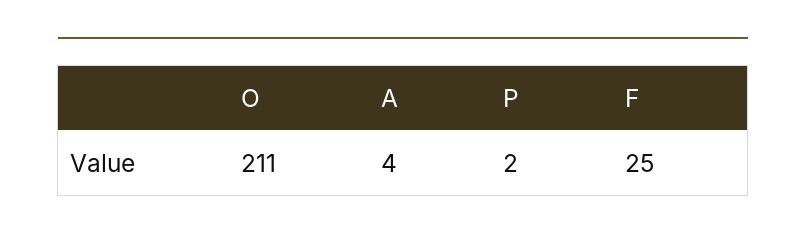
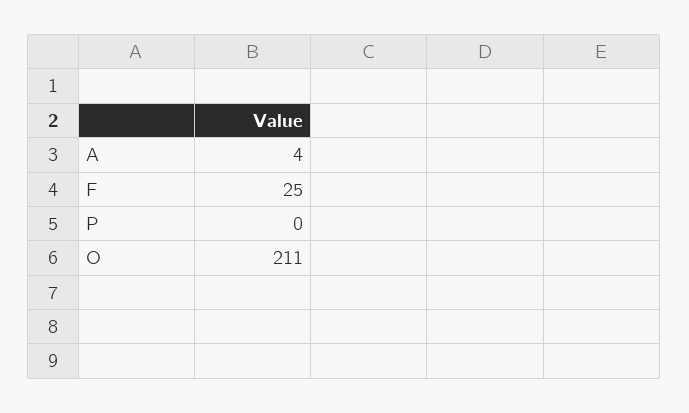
P: 2 -> 0

